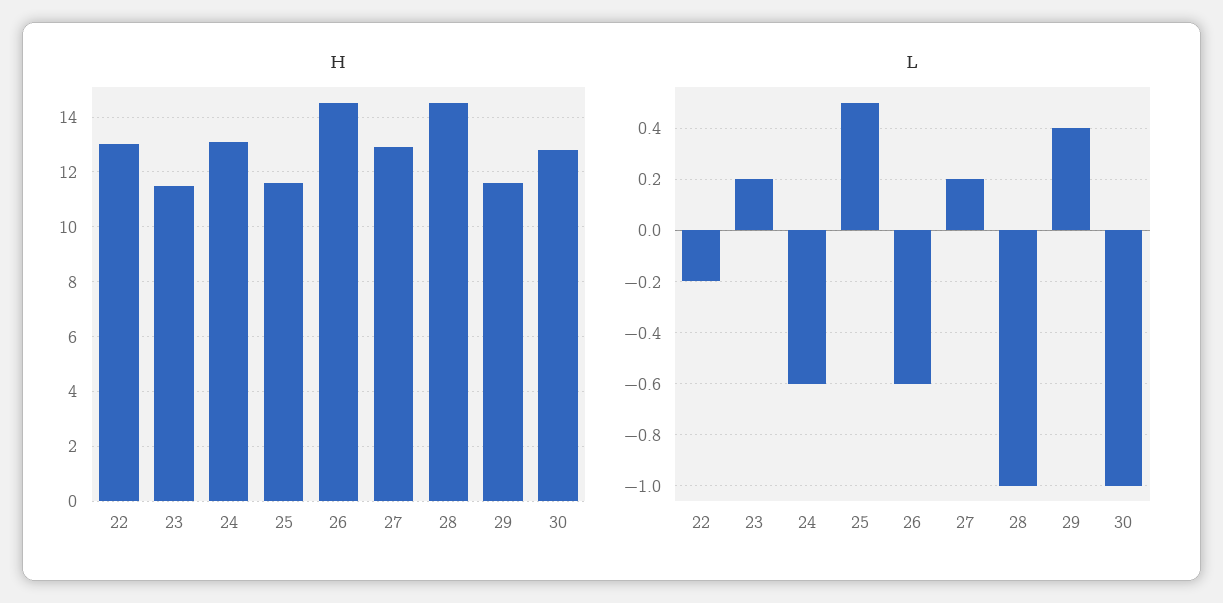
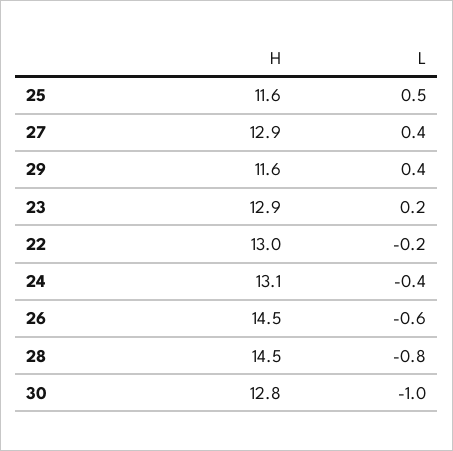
H, 23: 11.5 -> 12.9
L, 24: -0.6 -> -0.4
L, 27: 0.2 -> 0.4
L, 28: -1 -> -0.8

